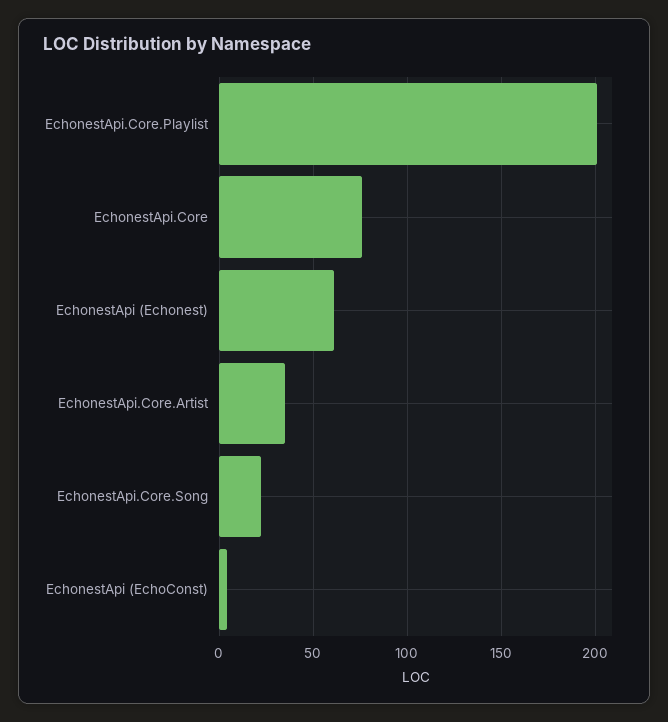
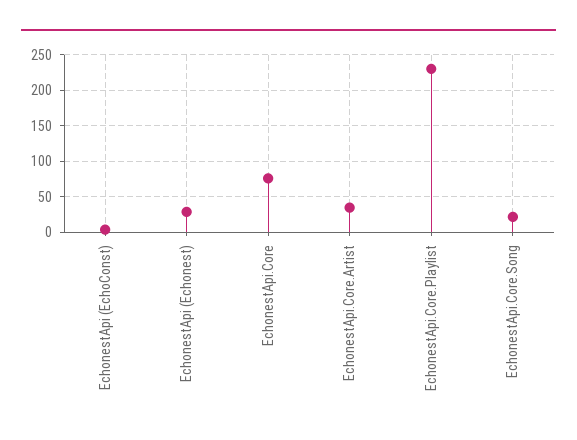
EchonestApi.Core.Playlist: 200 -> 230
EchonestApi (Echonest): 60 -> 30

